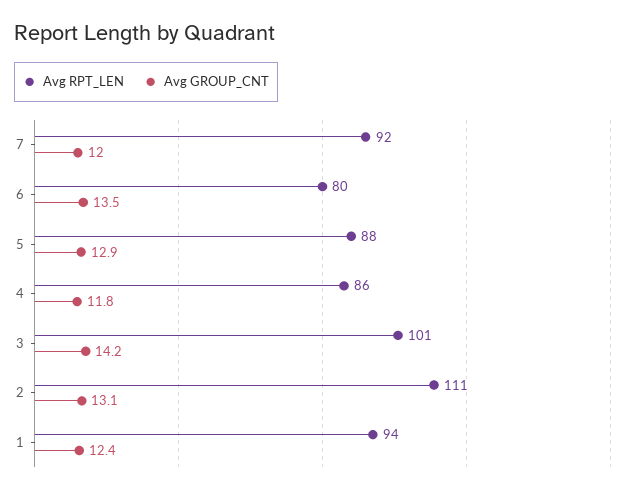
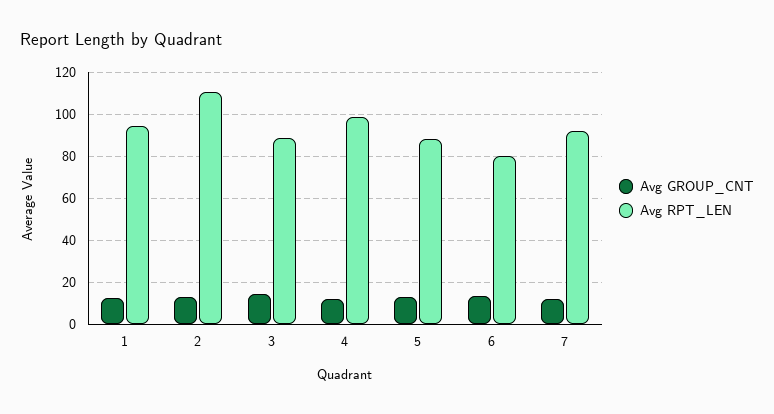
Avg RPT_LEN, 4: 86 -> 100
Avg RPT_LEN, 3: 101 -> 90

